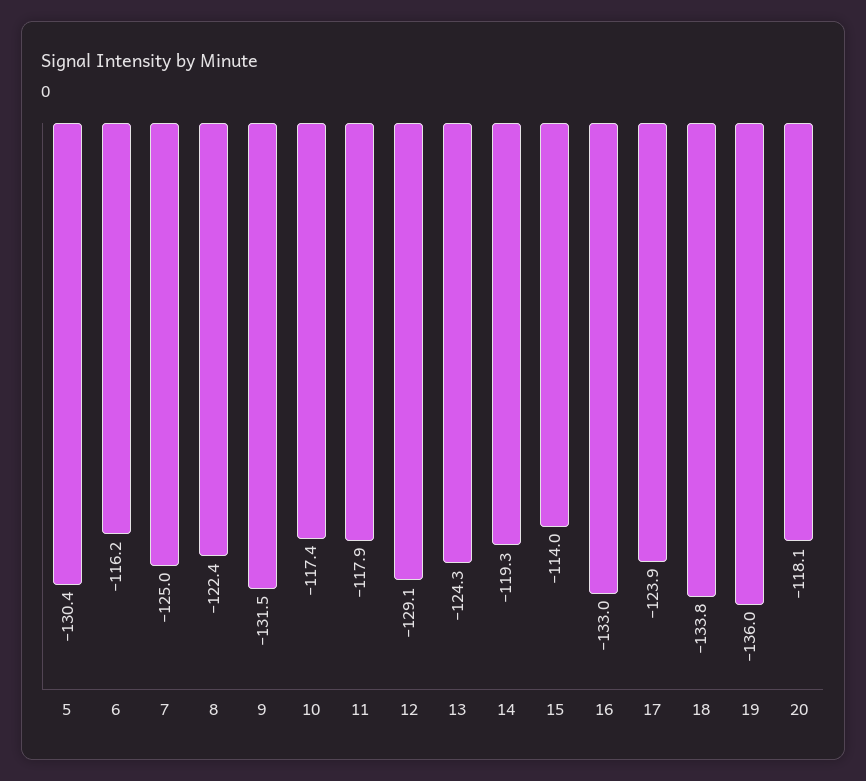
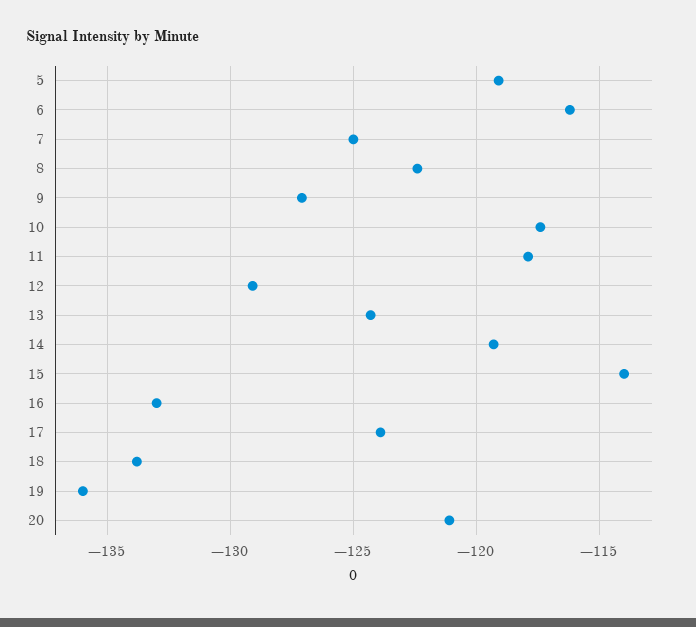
5: -130.4 -> -119
9: -131.5 -> -127
20: -118.1 -> -121

